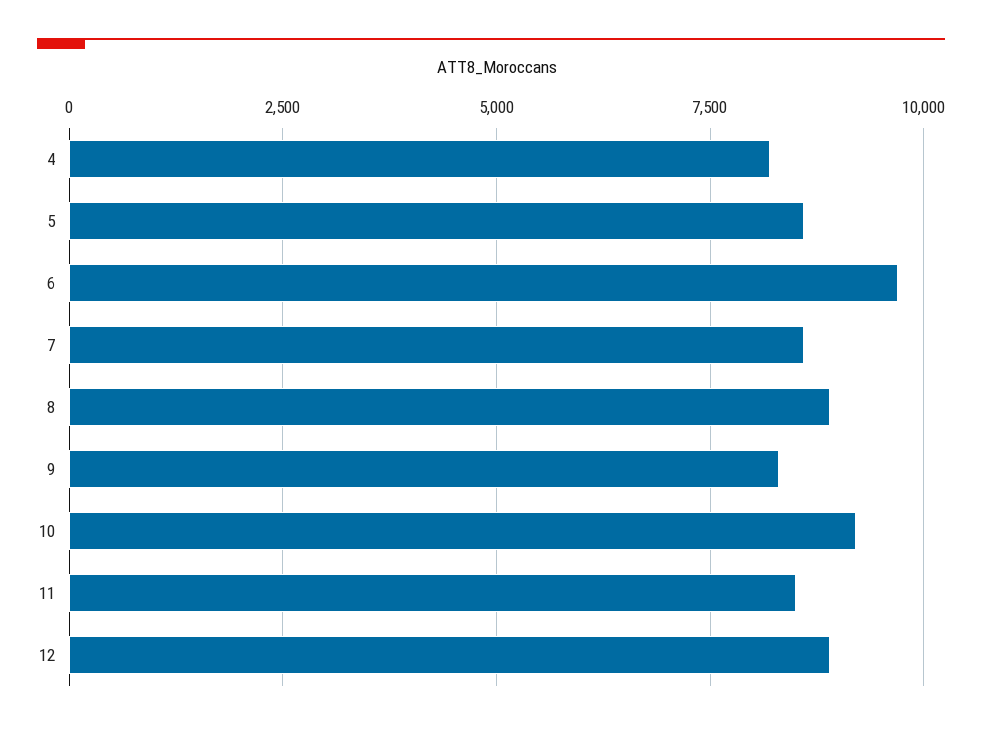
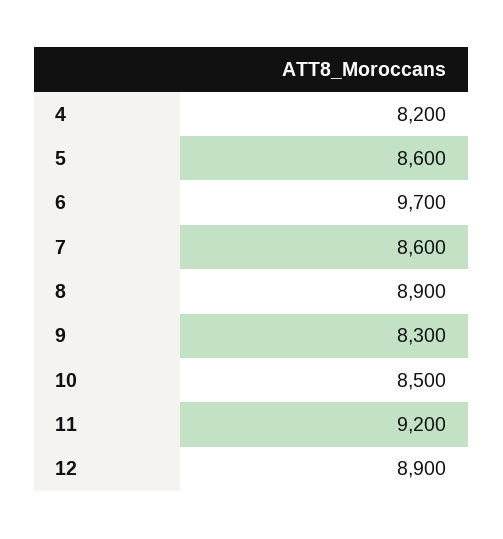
10: 9250 -> 8500
11: 8500 -> 9200

